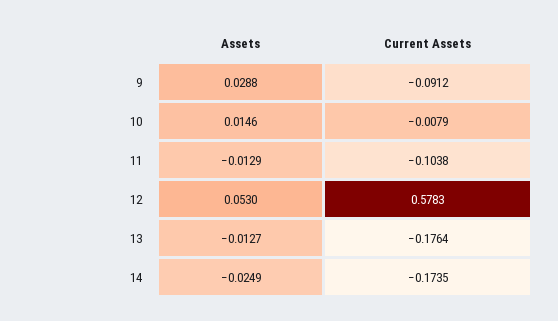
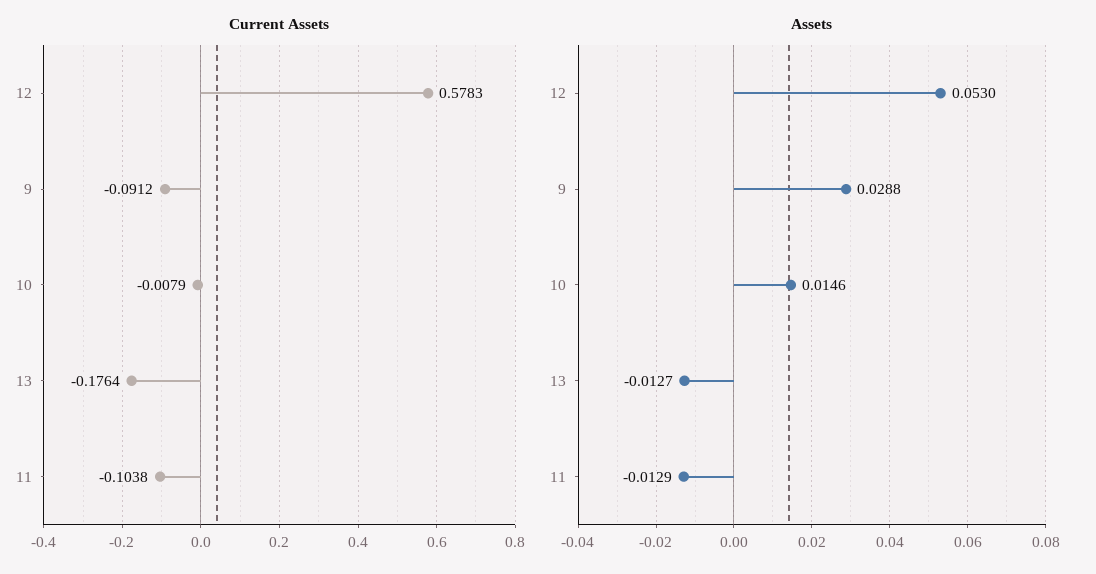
Assets, 14: -0.0249 -> none
Current Assets, 14: -0.1735 -> none

